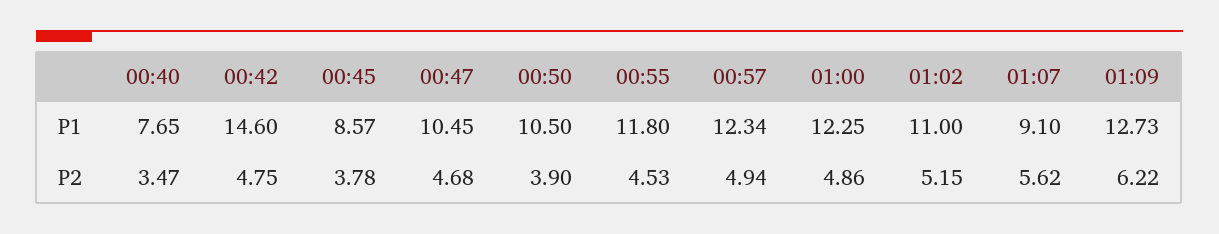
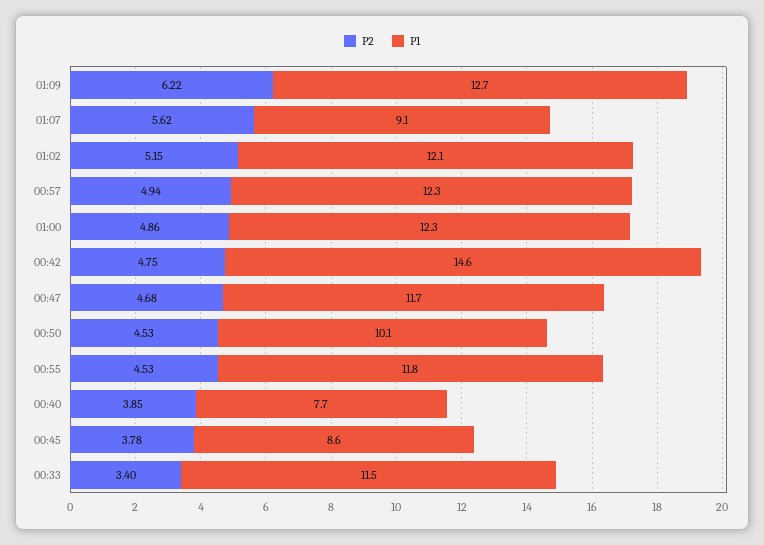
P1, 00:47: 10.45 -> 11.7
P1, 00:50: 10.5 -> 10.1
P1, 01:02: 11 -> 12.1
P2, 00:40: 3.47 -> 3.85
P2, 00:50: 3.9 -> 4.53
P2, 00:33: none -> 3.4
P1, 00:33: none -> 11.5

